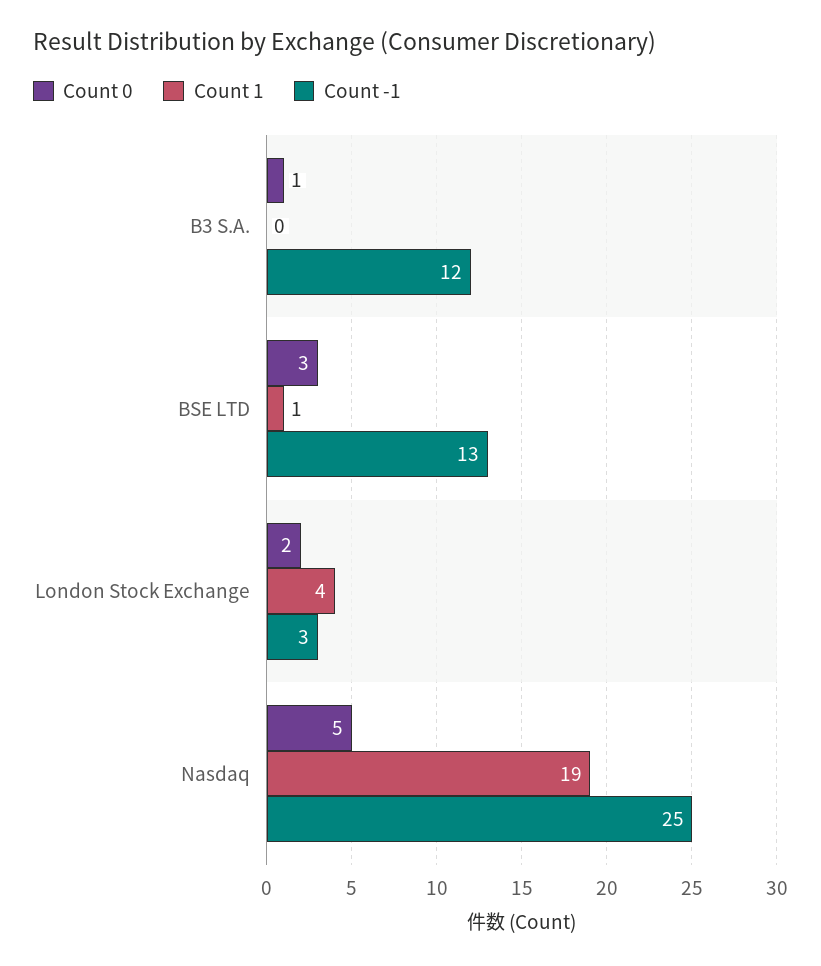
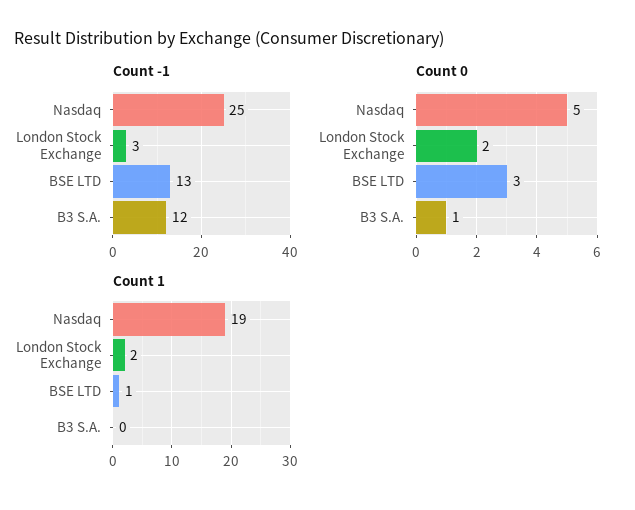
Count 1, London Stock Exchange: 4 -> 2

